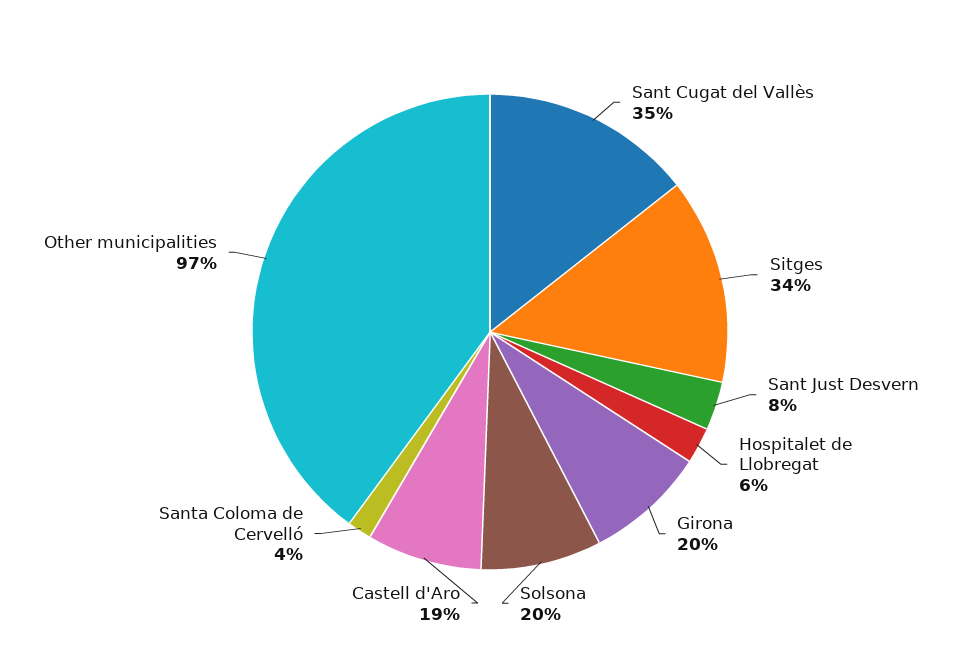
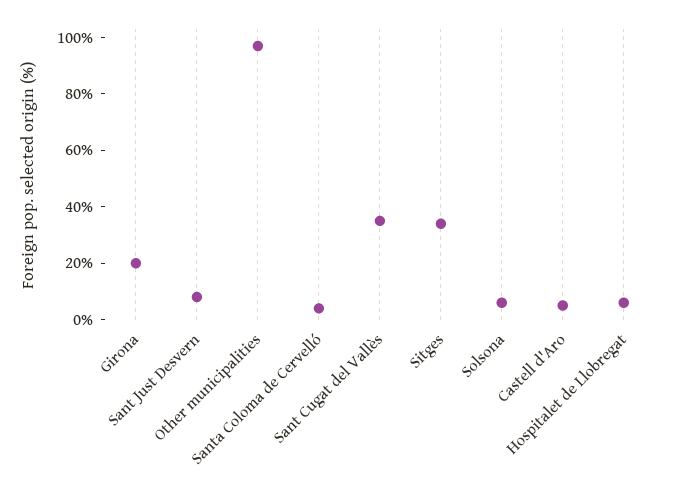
Solsona: 20 -> 5
Castell d'Aro: 19 -> 5

